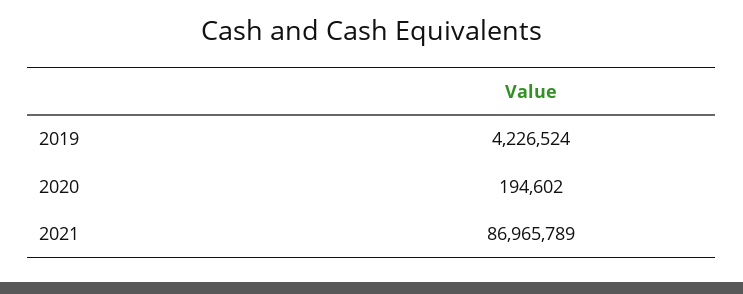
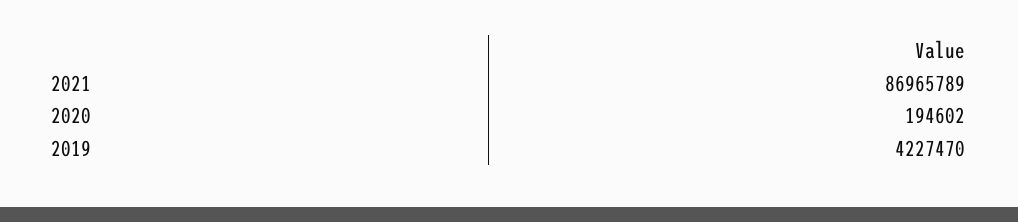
2019: 4226524 -> 4227470

